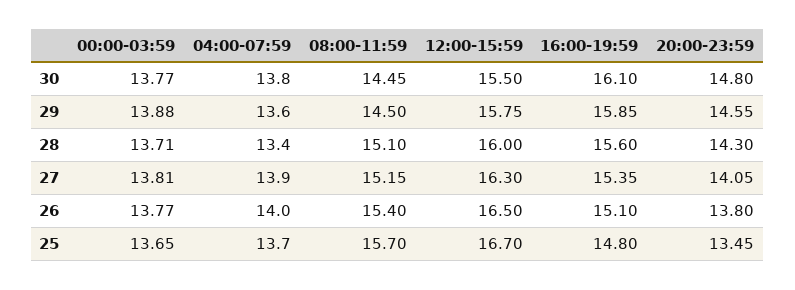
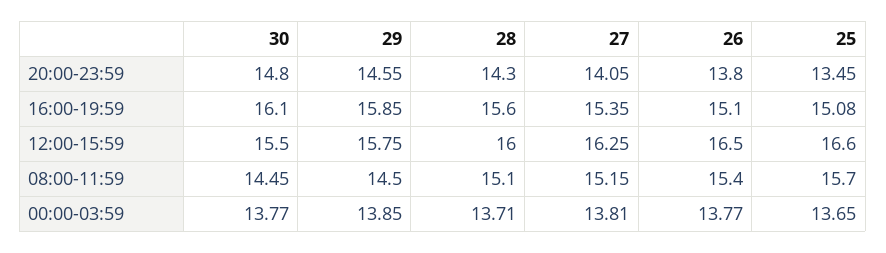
04:00-07:59, 30: 13.8 -> none
00:00-03:59, 29: 13.88 -> 13.85
04:00-07:59, 29: 13.6 -> none
04:00-07:59, 28: 13.4 -> none
04:00-07:59, 27: 13.9 -> none
12:00-15:59, 27: 16.3 -> 16.25
04:00-07:59, 26: 14 -> none
04:00-07:59, 25: 13.7 -> none
12:00-15:59, 25: 16.7 -> 16.6
16:00-19:59, 25: 14.8 -> 15.08

